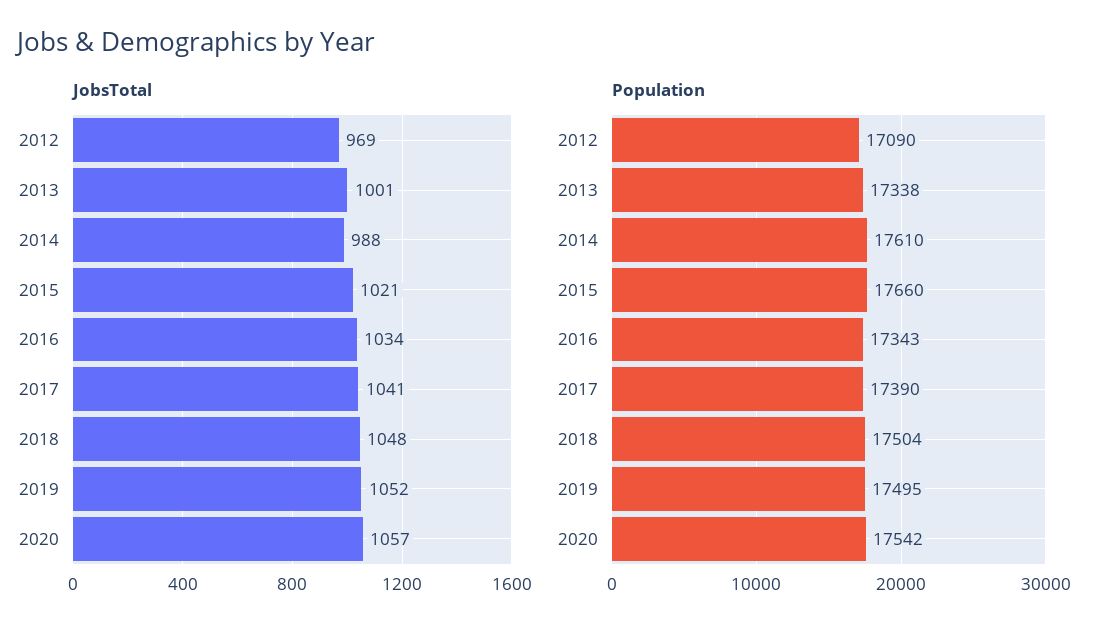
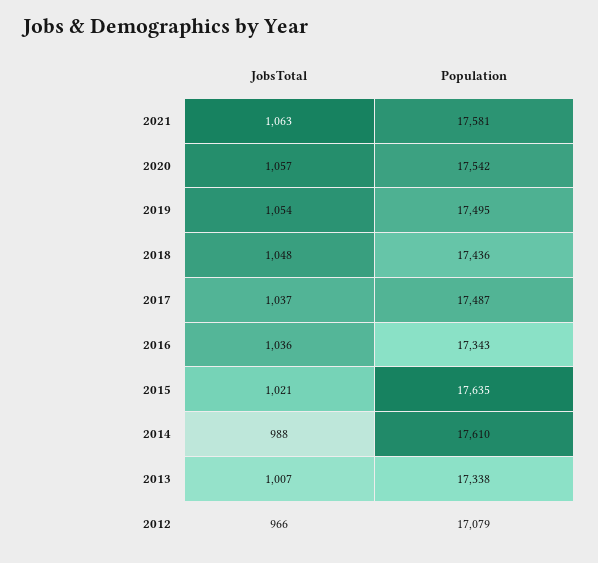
JobsTotal, 2012: 969 -> 966
JobsTotal, 2013: 1001 -> 1007
JobsTotal, 2016: 1034 -> 1036
JobsTotal, 2017: 1041 -> 1037
JobsTotal, 2019: 1052 -> 1054
Population, 2012: 17090 -> 17079
Population, 2015: 17660 -> 17635
Population, 2017: 17390 -> 17487
Population, 2018: 17504 -> 17436
JobsTotal, 2021: none -> 1063
Population, 2021: none -> 17581

